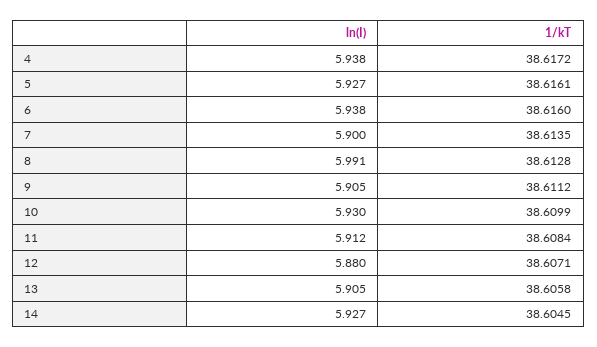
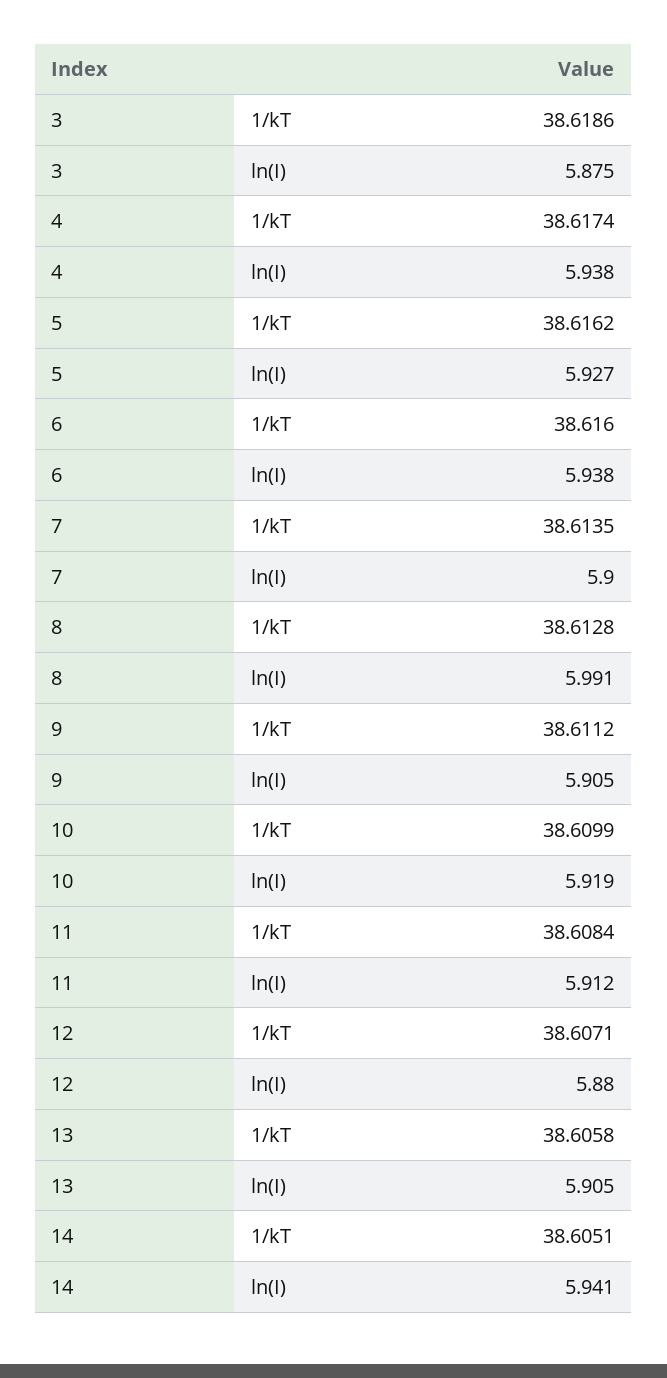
1/kT, 4: 38.6172 -> 38.6174
1/kT, 5: 38.6161 -> 38.6162
ln(I), 10: 5.93 -> 5.919
ln(I), 14: 5.927 -> 5.941
1/kT, 14: 38.6045 -> 38.6051
1/kT, 3: none -> 38.6186
ln(I), 3: none -> 5.875

